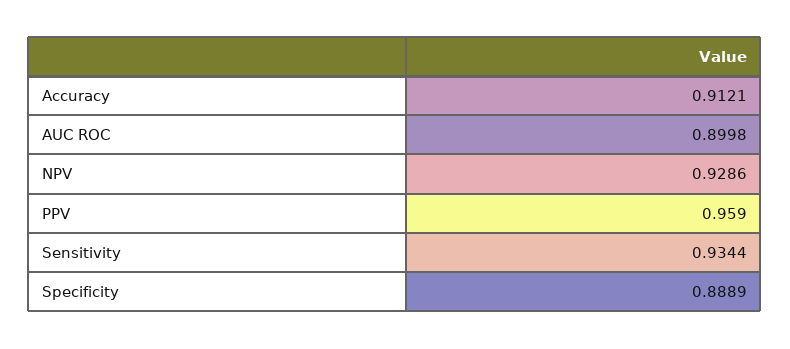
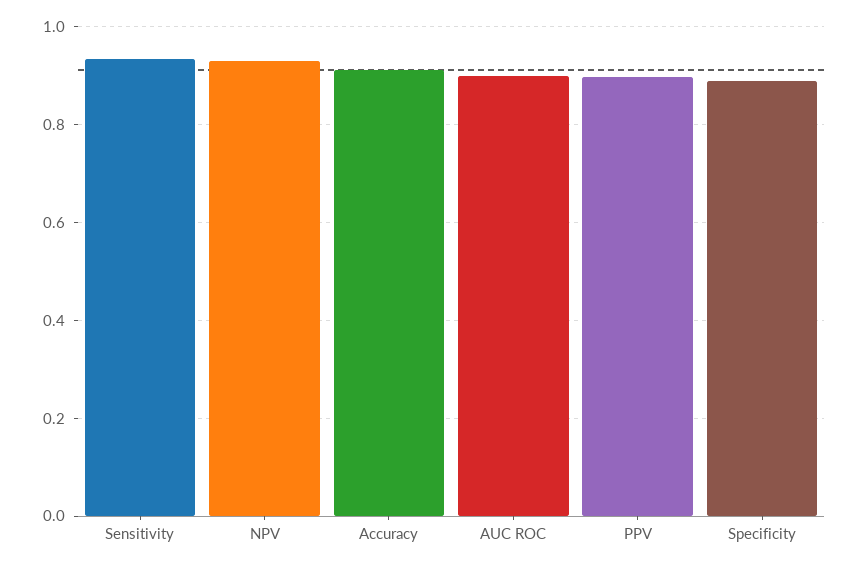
PPV: 0.959 -> 0.9

